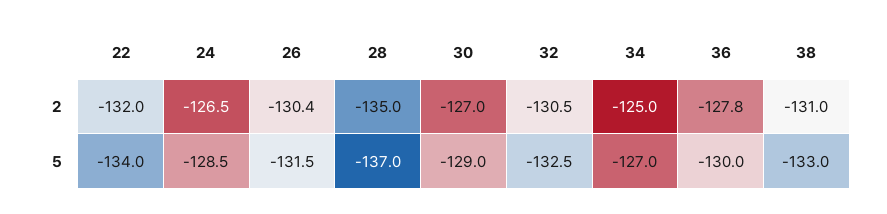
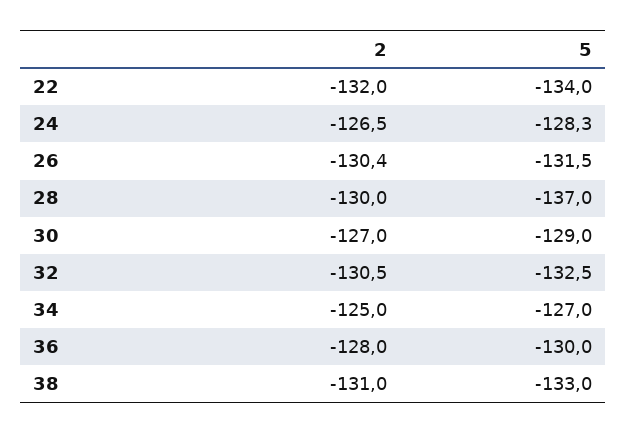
28, 2: -135 -> -130
36, 2: -127.8 -> -128
24, 5: -128.5 -> -128.3

